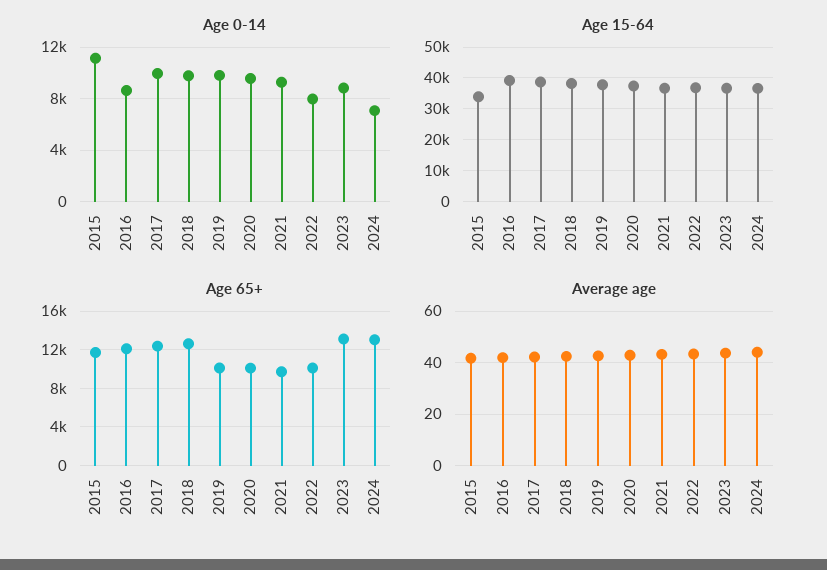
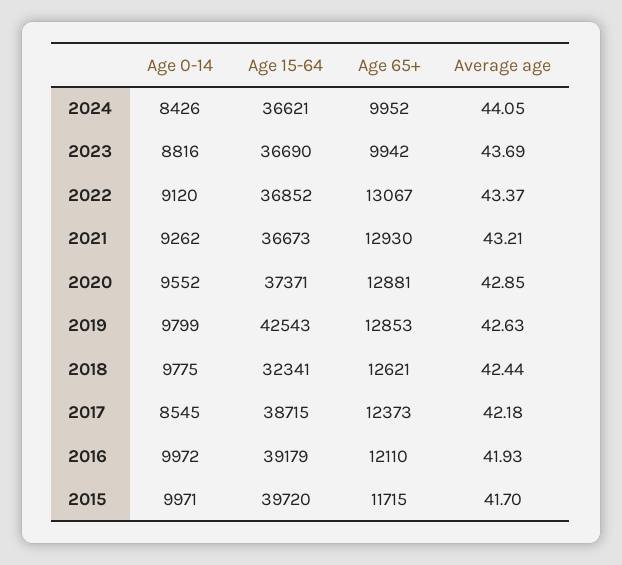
Age 0-14, 2015: 11000 -> 9971
Age 0-14, 2016: 8500 -> 9972
Age 0-14, 2017: 10000 -> 8545
Age 0-14, 2022: 8000 -> 9120
Age 0-14, 2024: 7000 -> 8426
Age 15-64, 2015: 34000 -> 39720
Age 15-64, 2018: 38000 -> 32341
Age 15-64, 2019: 38000 -> 42543
Age 65+, 2019: 10000 -> 12853
Age 65+, 2020: 10000 -> 12881
Age 65+, 2021: 10000 -> 12930
Age 65+, 2022: 10000 -> 13067
Age 65+, 2023: 13000 -> 9942
Age 65+, 2024: 13000 -> 9952

